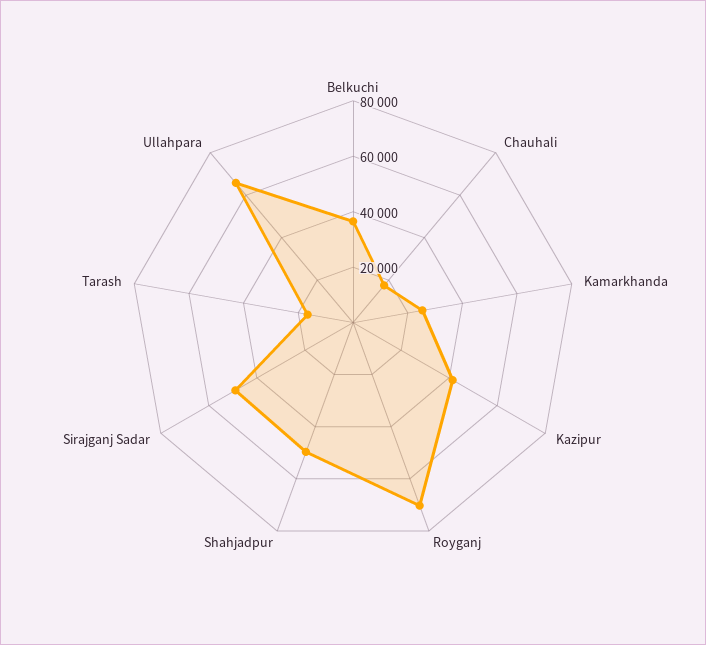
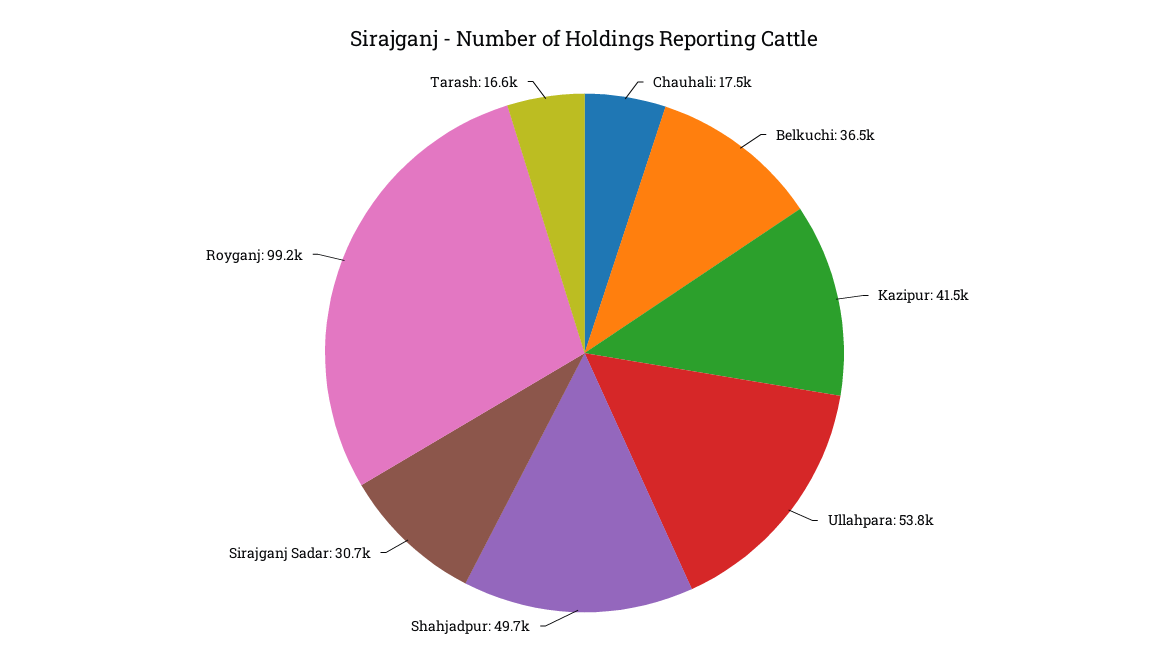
Kamarkhanda: 25000 -> none
Royganj: 70000 -> 99200
Sirajganj Sadar: 50000 -> 30700
Ullahpara: 65000 -> 53800

